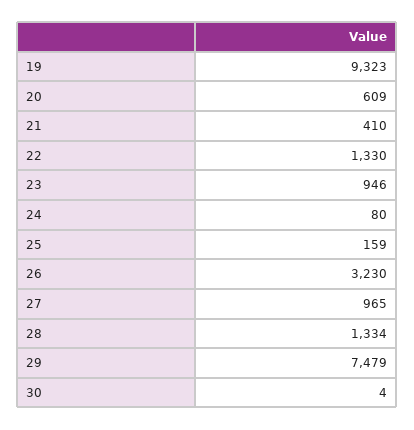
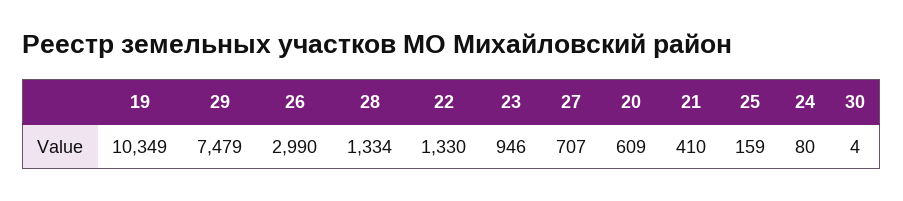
19: 9323 -> 10349
26: 3230 -> 2990
27: 965 -> 707

